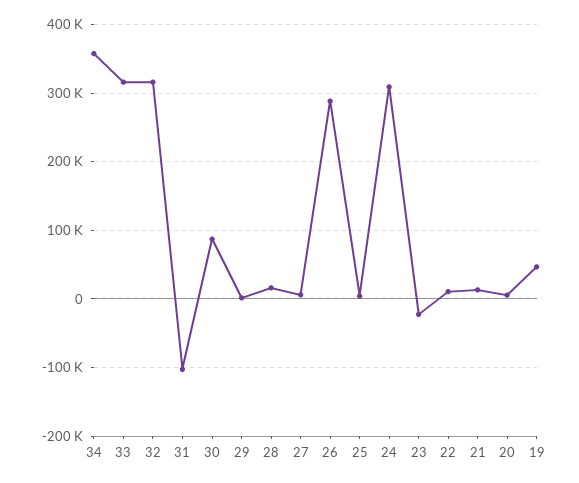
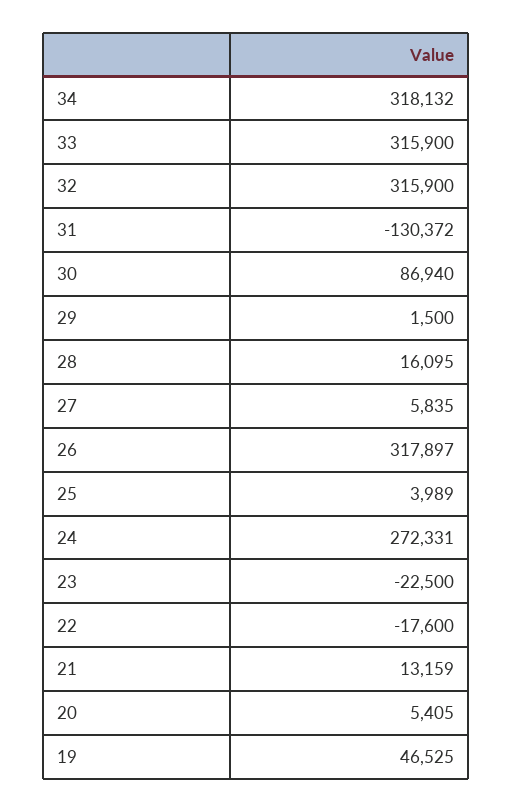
34: 360000 -> 318132
31: -100000 -> -130372
26: 290000 -> 317897
24: 310000 -> 272331
22: 10000 -> -17600

